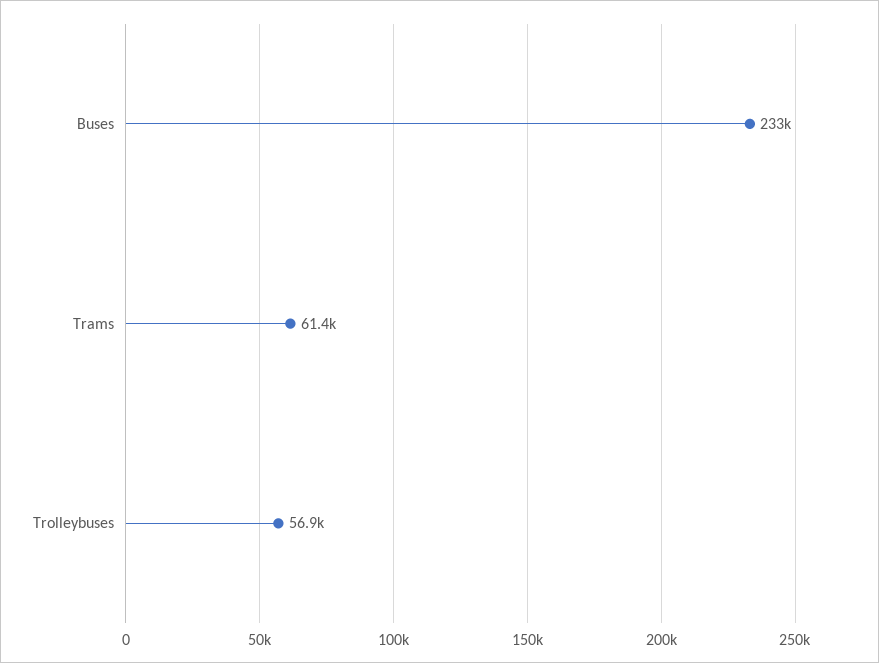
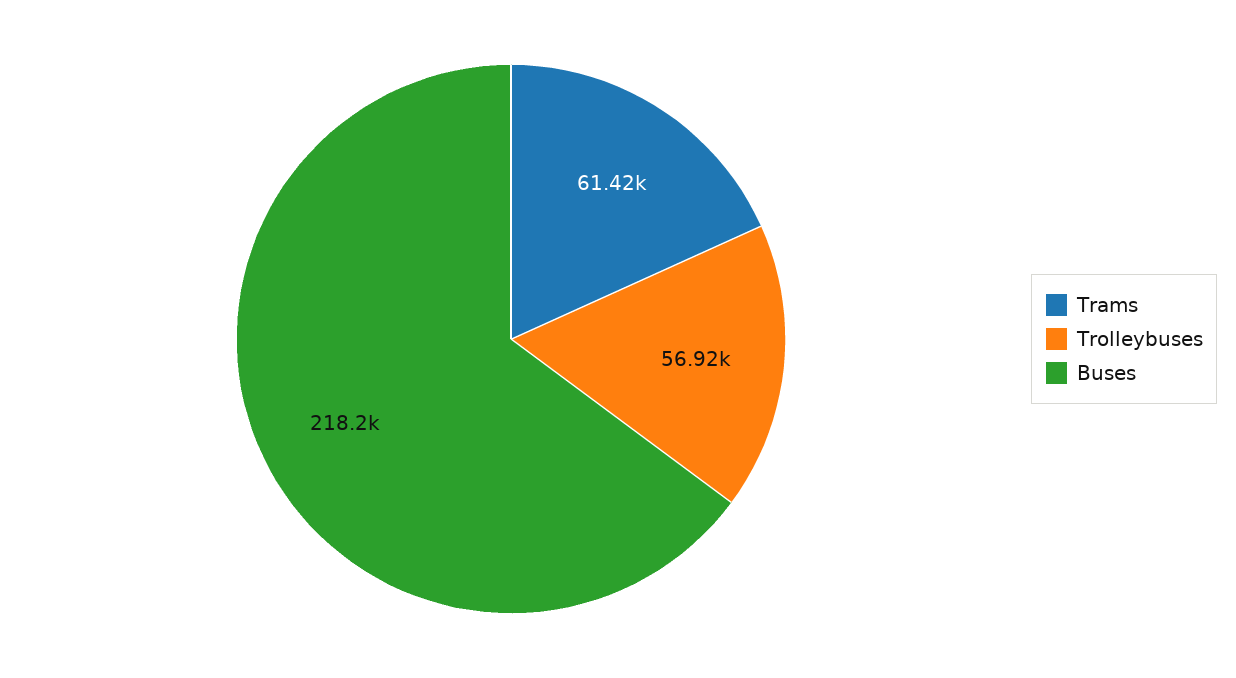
Buses: 233000 -> 218200

